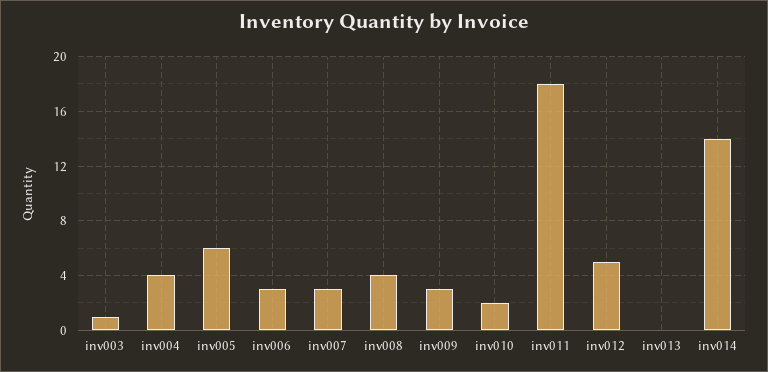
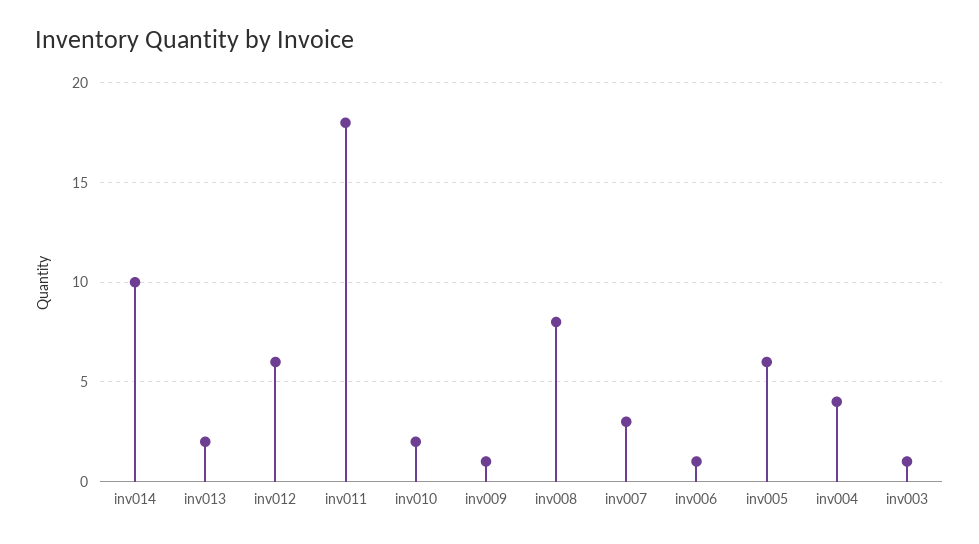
inv006: 3 -> 1
inv008: 4 -> 8
inv009: 3 -> 1
inv012: 5 -> 6
inv013: 0 -> 2
inv014: 14 -> 10

